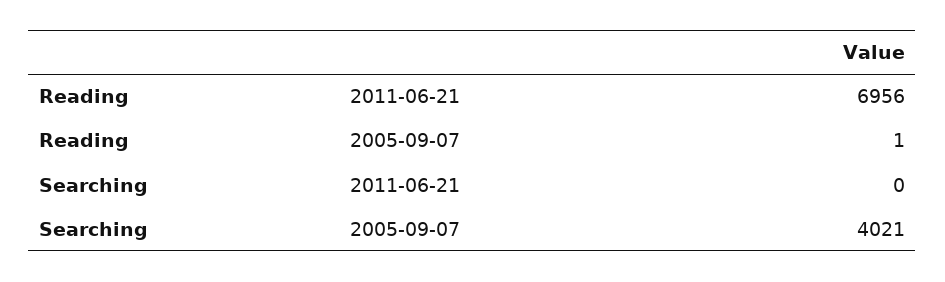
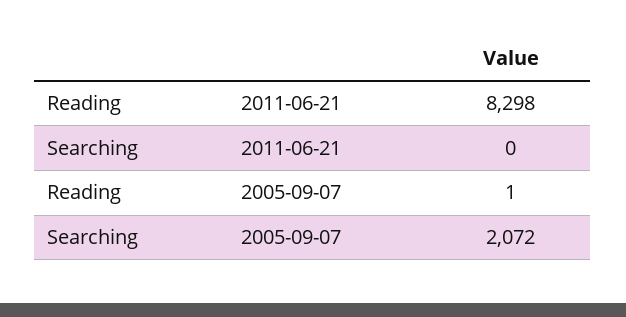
Reading, 2011-06-21: 6956 -> 8298
Searching, 2005-09-07: 4021 -> 2072

